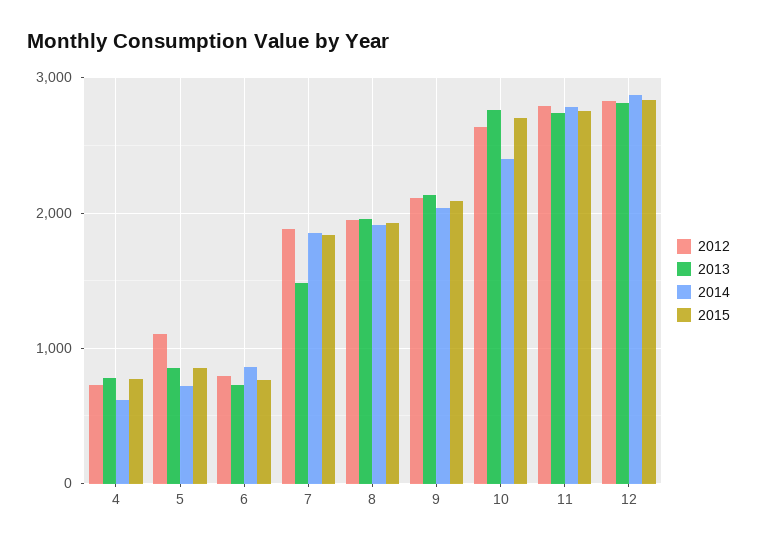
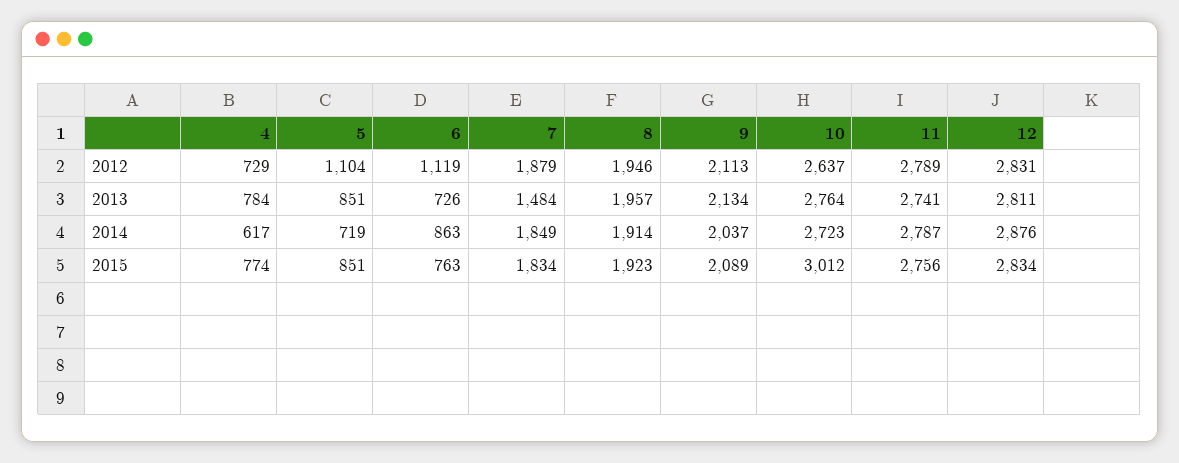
2012, 6: 800 -> 1119
2014, 10: 2400 -> 2723
2015, 10: 2700 -> 3012

